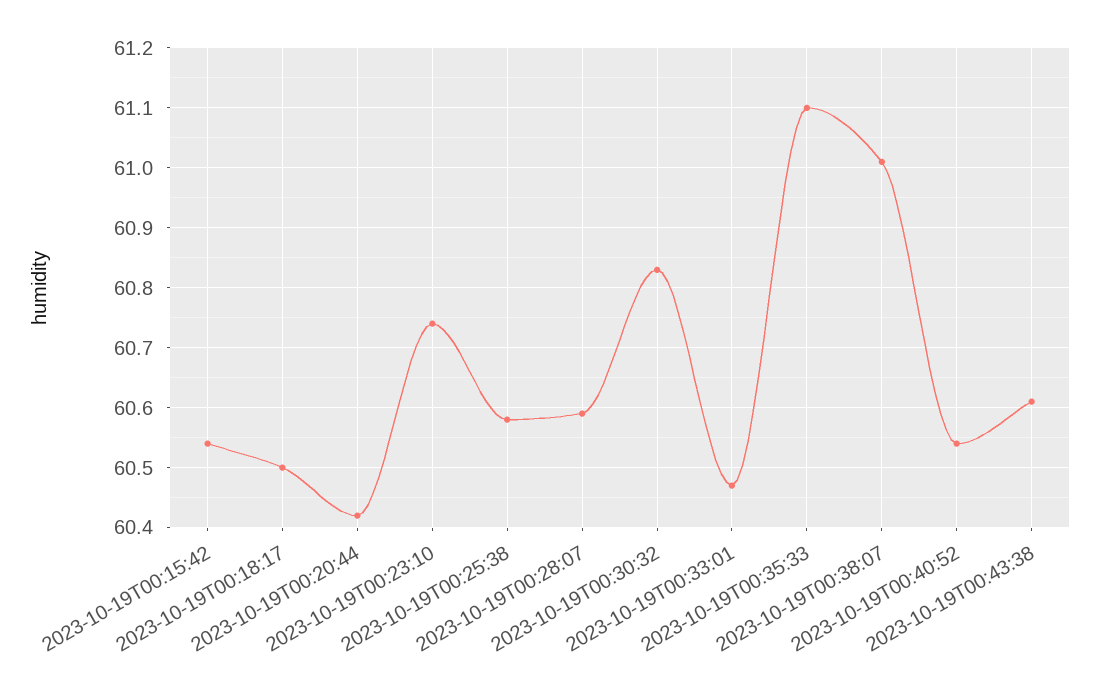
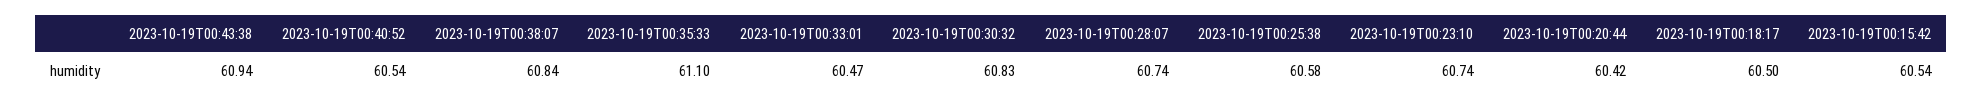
2023-10-19T00:28:07: 60.6 -> 60.74
2023-10-19T00:38:07: 61 -> 60.84
2023-10-19T00:43:38: 60.6 -> 60.94

